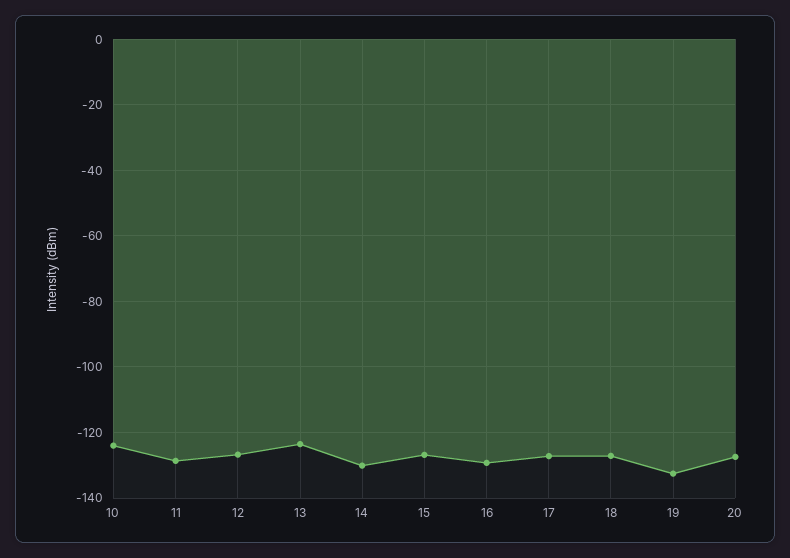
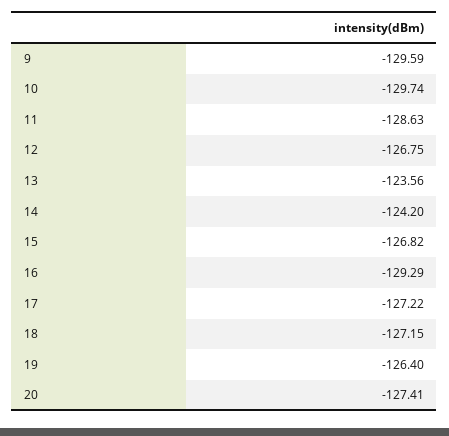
10: -124 -> -129.74
14: -130 -> -124.2
19: -132 -> -126.4
9: none -> -129.59

